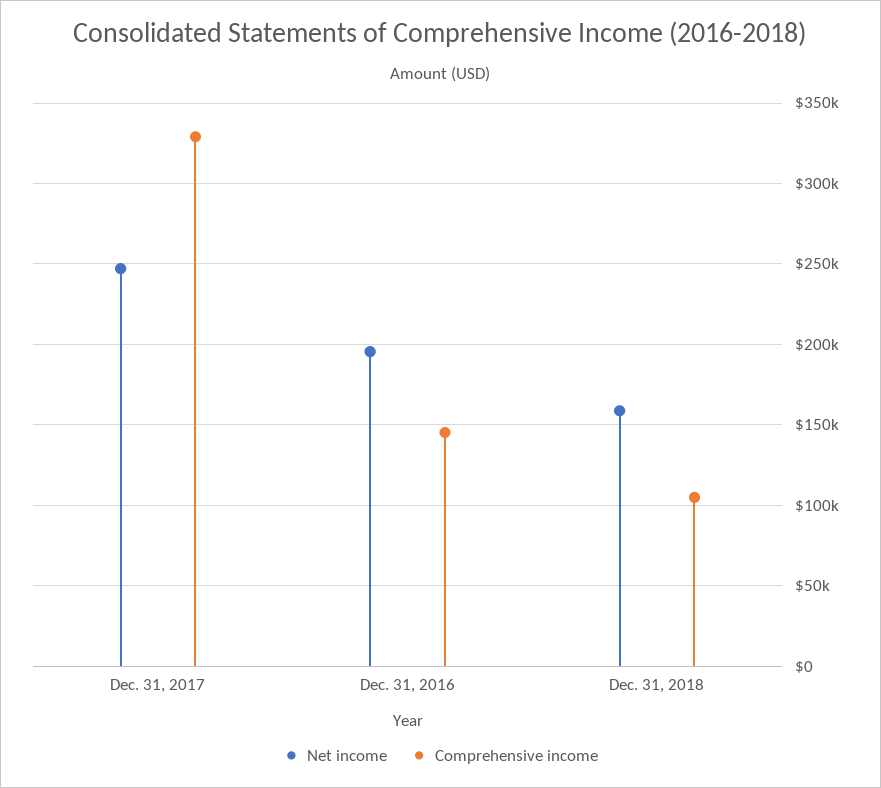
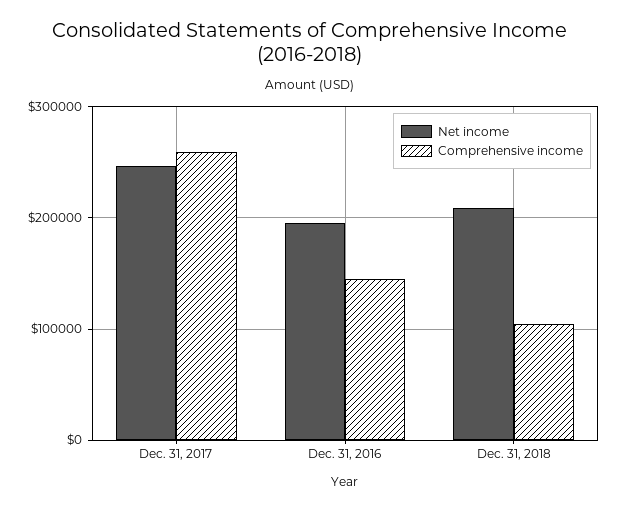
Comprehensive income, Dec. 31, 2017: 330000 -> 260000
Net income, Dec. 31, 2018: 160000 -> 210000

